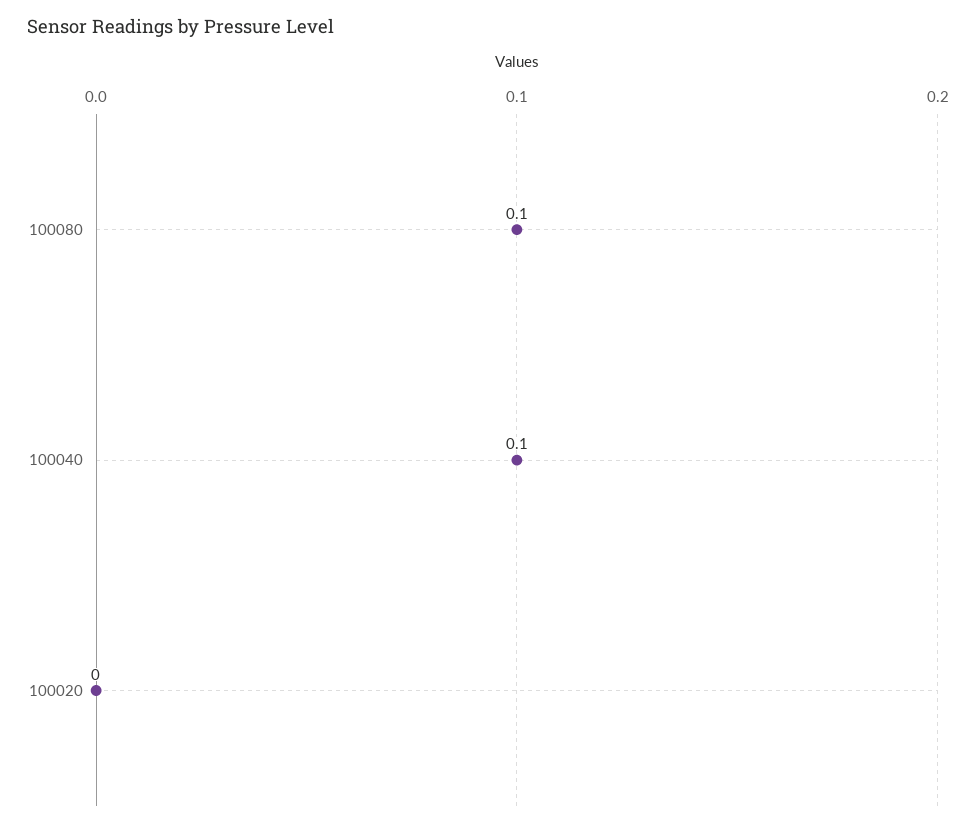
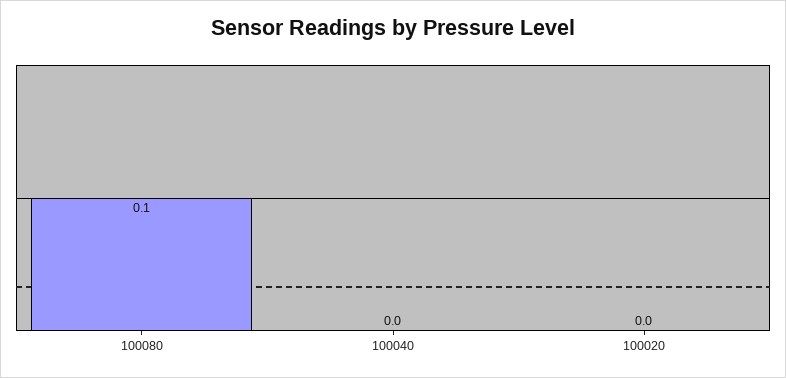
100040: 0.1 -> 0

